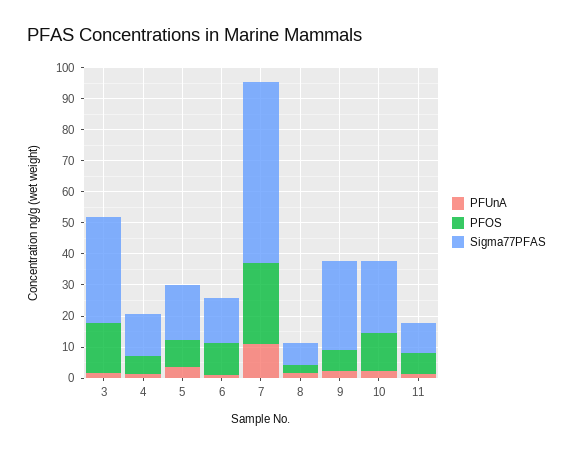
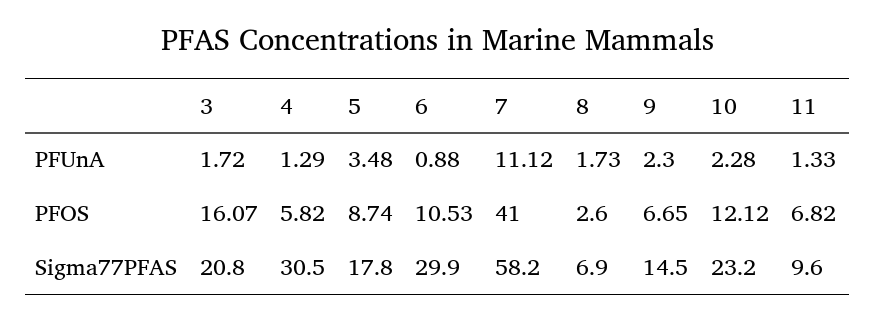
Sigma77PFAS, 3: 35 -> 20.8
Sigma77PFAS, 4: 15 -> 30.5
Sigma77PFAS, 6: 15 -> 29.9
PFOS, 7: 25 -> 41
Sigma77PFAS, 9: 30 -> 14.5

